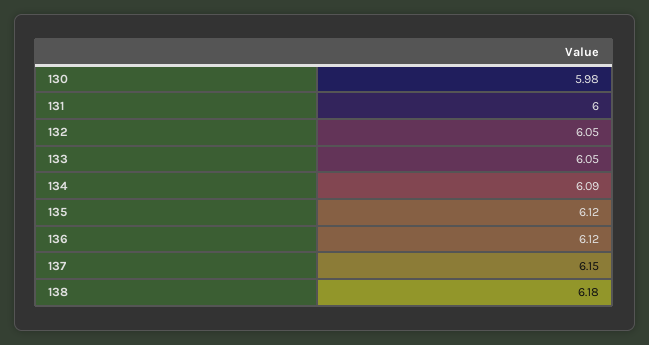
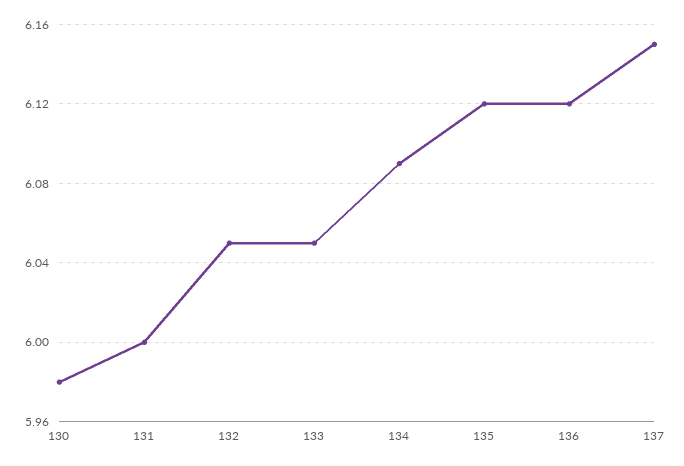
138: 6.18 -> none

